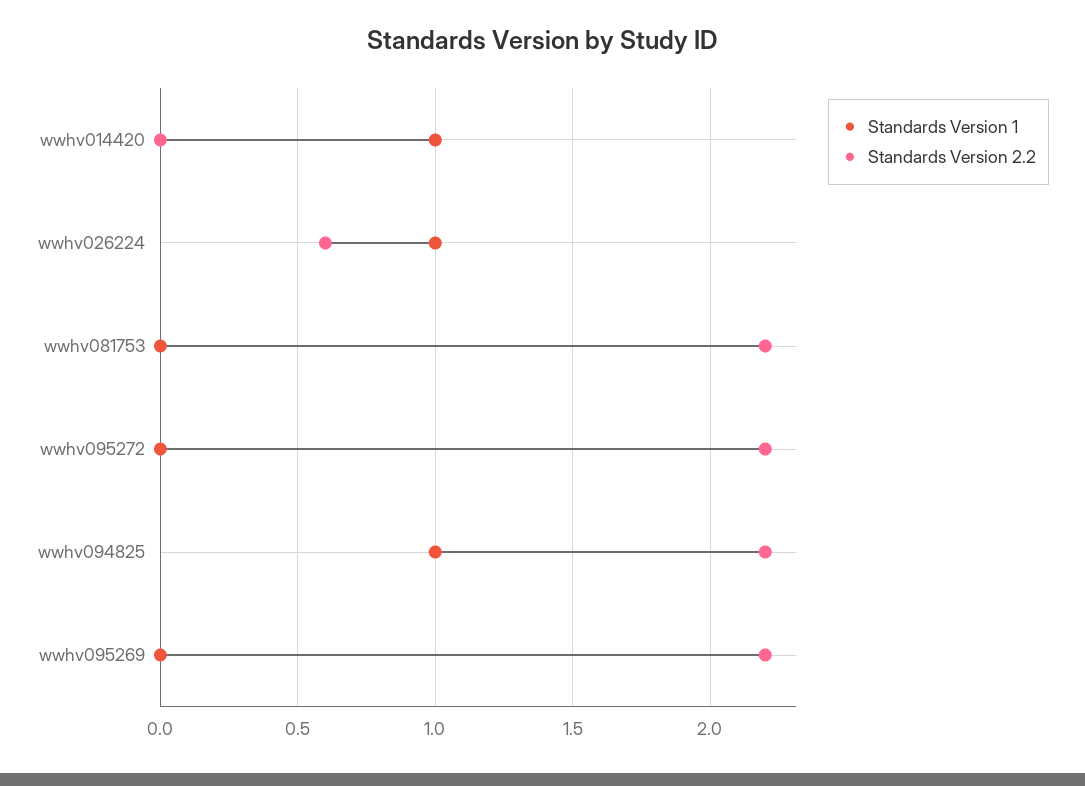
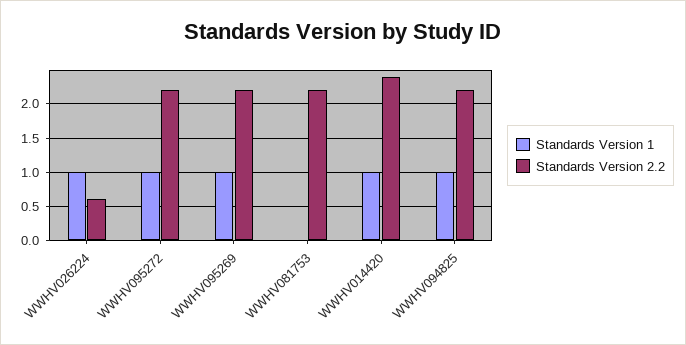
Standards Version 2.2, wwhv014420: 0 -> 2.4
Standards Version 1, wwhv095272: 0 -> 1
Standards Version 1, wwhv095269: 0 -> 1

